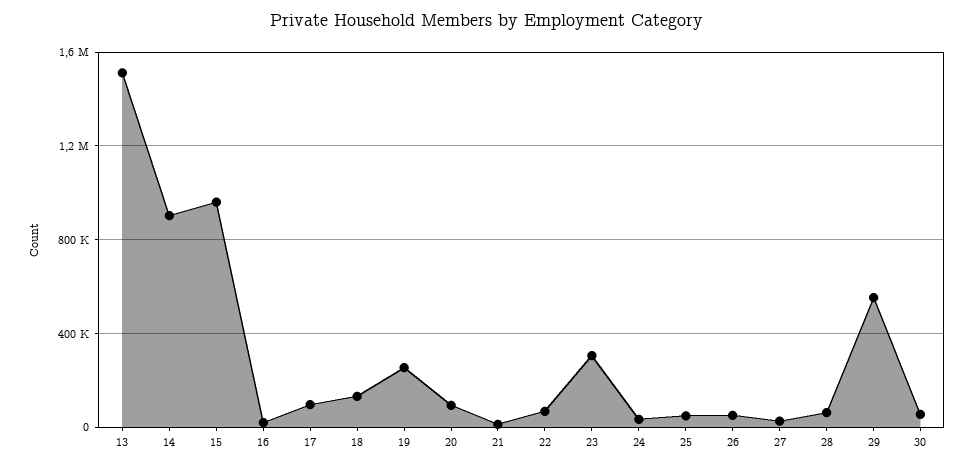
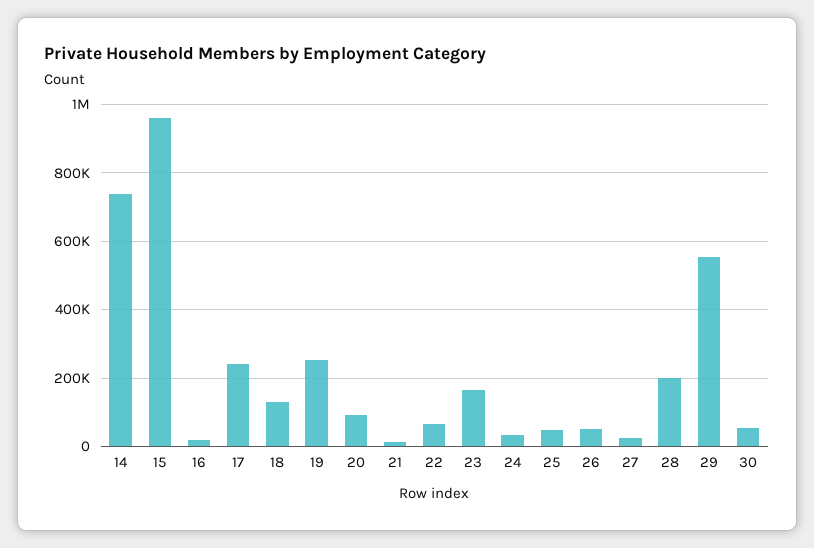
13: 1500000 -> none
14: 900000 -> 740000
17: 100000 -> 240000
23: 300000 -> 160000
28: 50000 -> 200000

